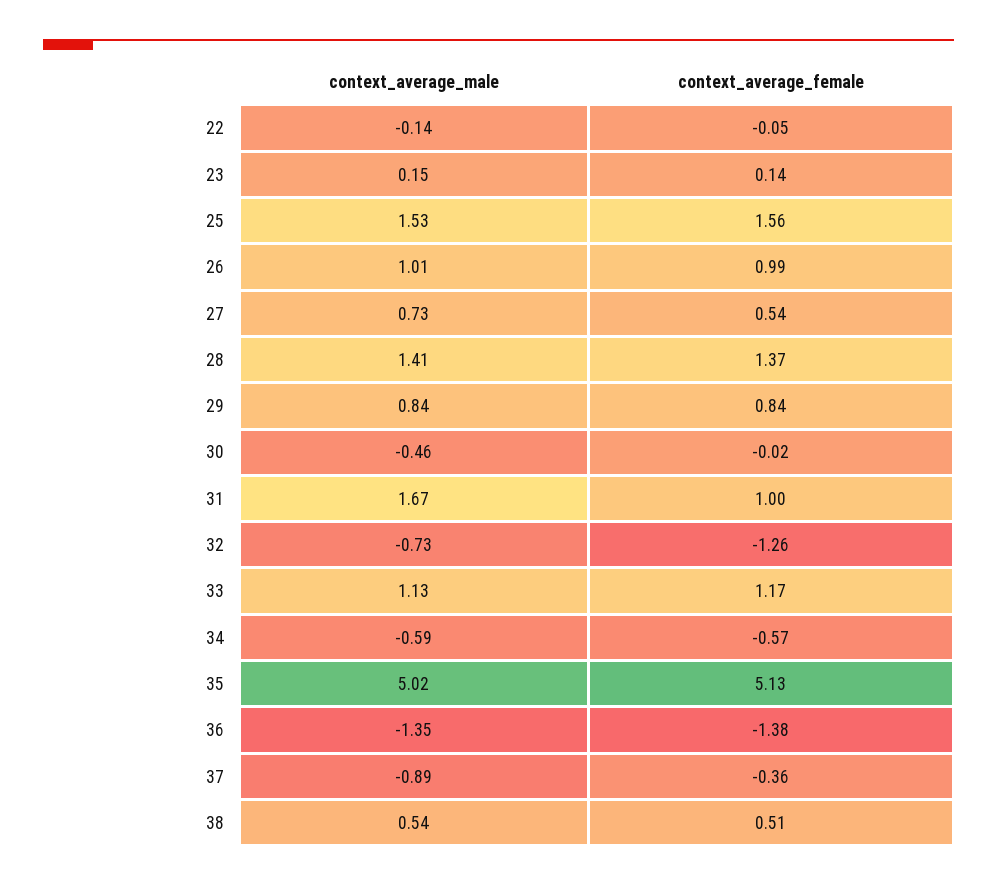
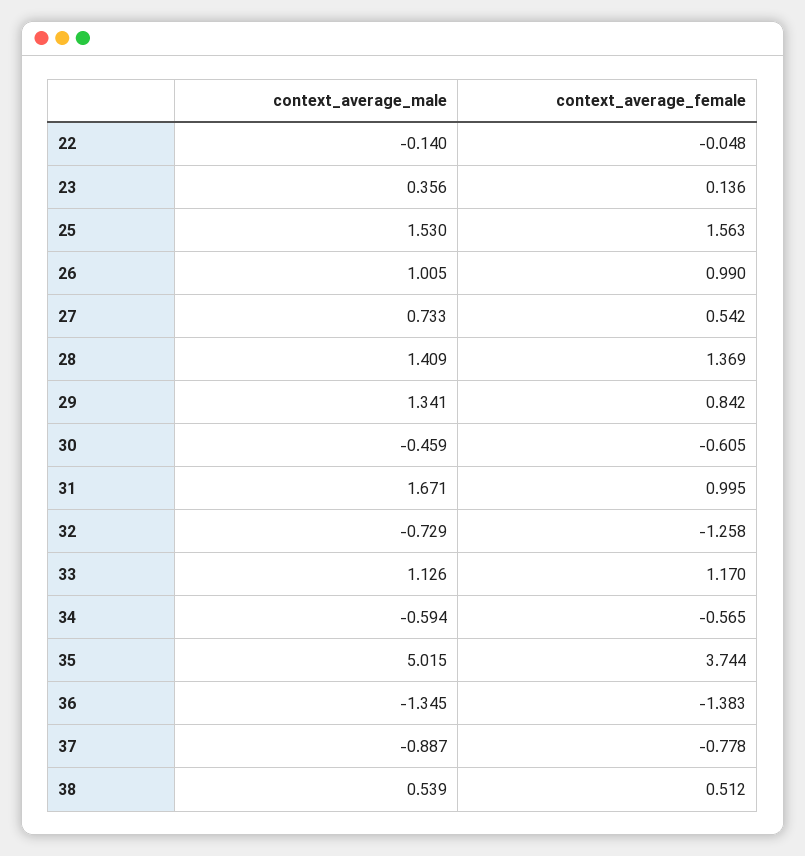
context_average_male, 23: 0.15 -> 0.356
context_average_male, 29: 0.84 -> 1.341
context_average_female, 30: -0.02 -> -0.605
context_average_female, 35: 5.13 -> 3.744
context_average_female, 37: -0.36 -> -0.778

